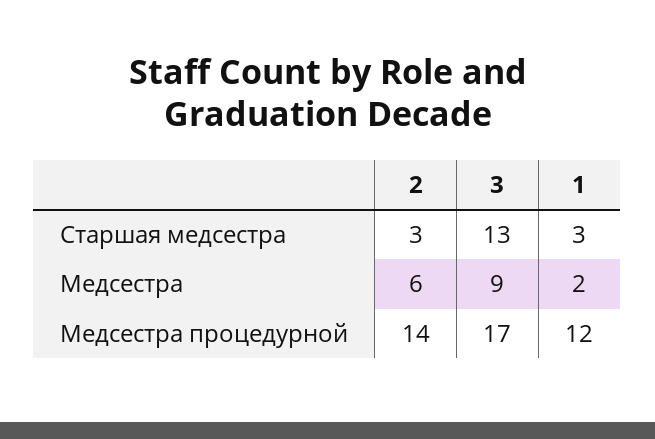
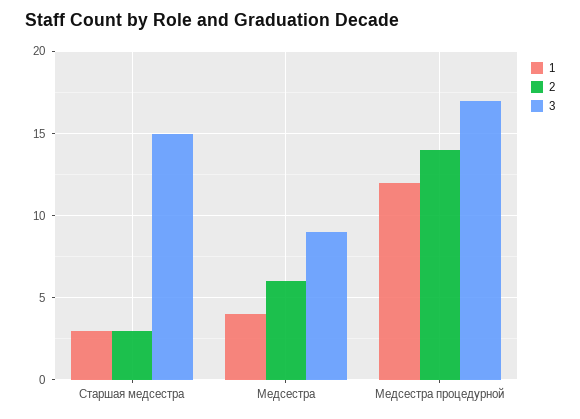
3, Старшая медсестра: 13 -> 15
1, Медсестра: 2 -> 4

